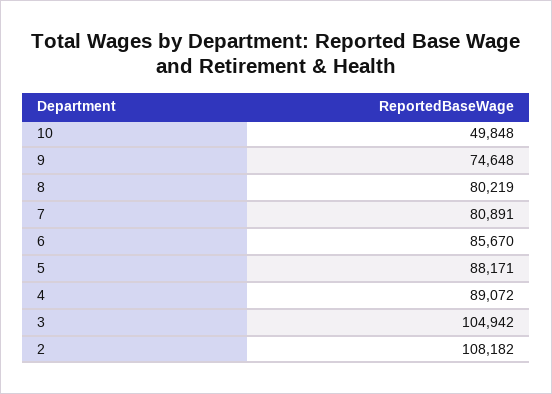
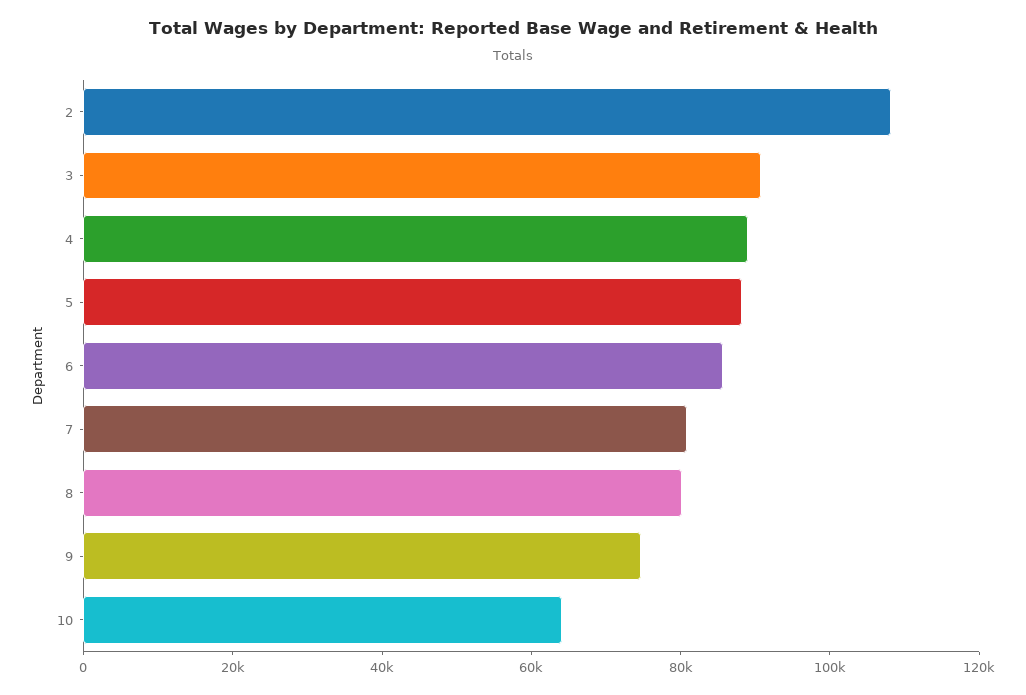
10: 49848 -> 65000
3: 104942 -> 90000

